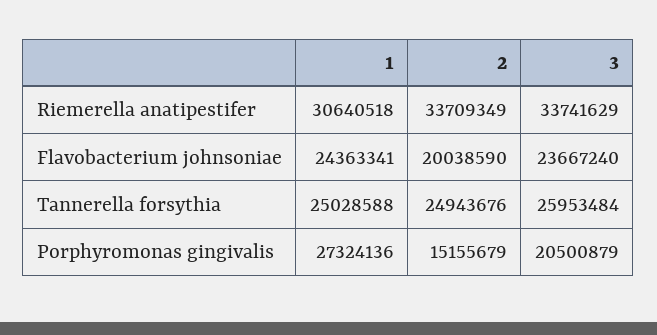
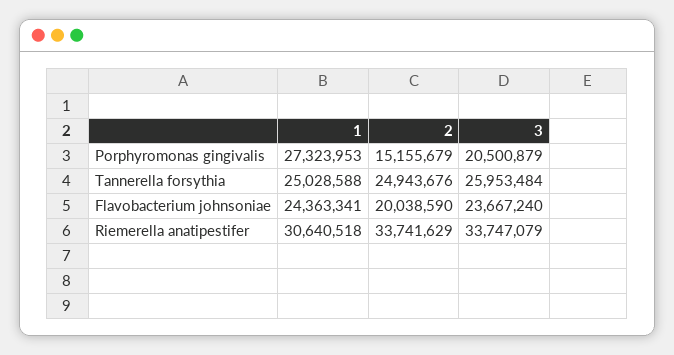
2, Riemerella anatipestifer: 33709349 -> 33741629
3, Riemerella anatipestifer: 33741629 -> 33747079
1, Porphyromonas gingivalis: 27324136 -> 27323953

